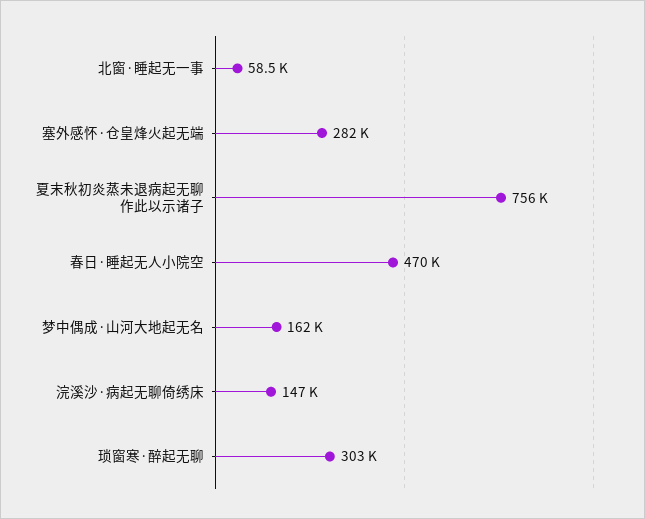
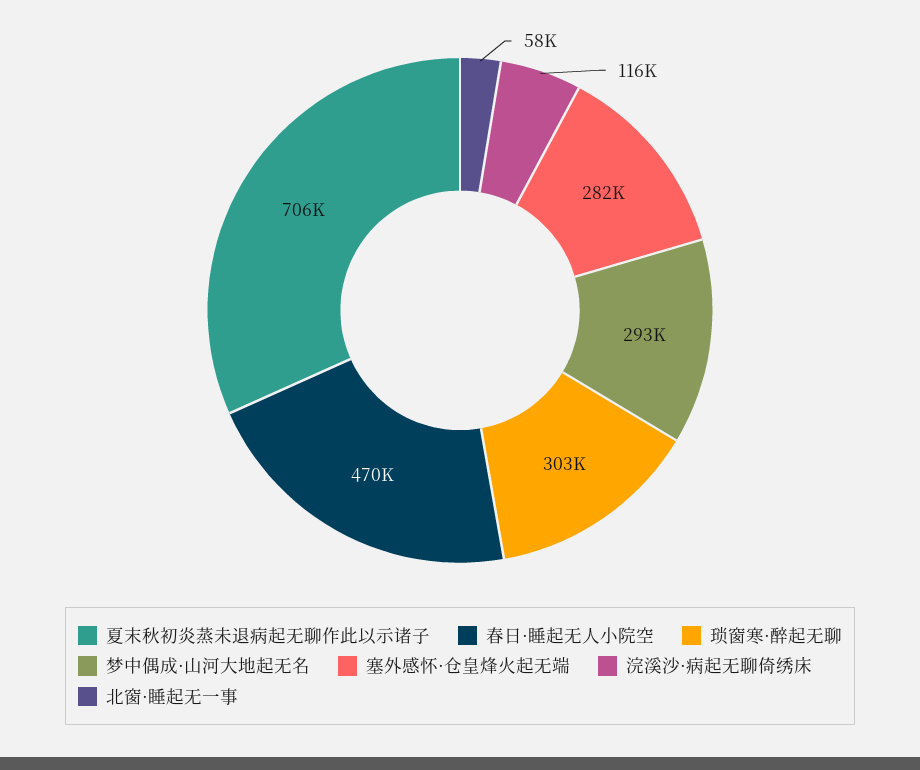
夏末秋初炎蒸未退病起无聊作此以示诸子: 756000 -> 706000
梦中偶成·山河大地起无名: 162000 -> 293000
浣溪沙·病起无聊倚绣床: 147000 -> 116000

